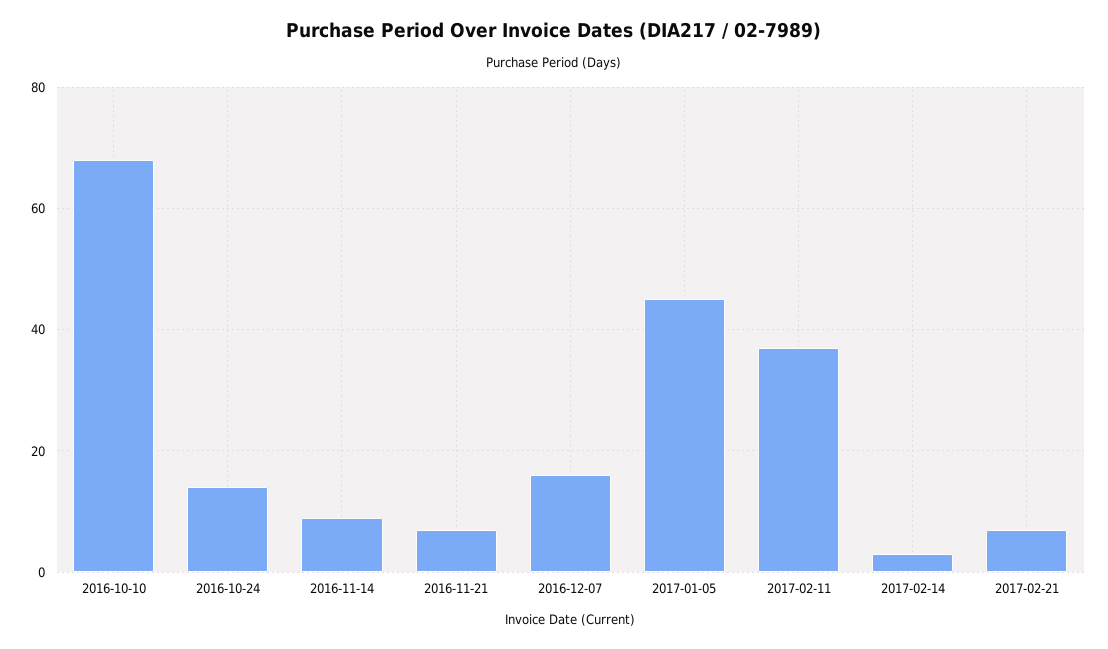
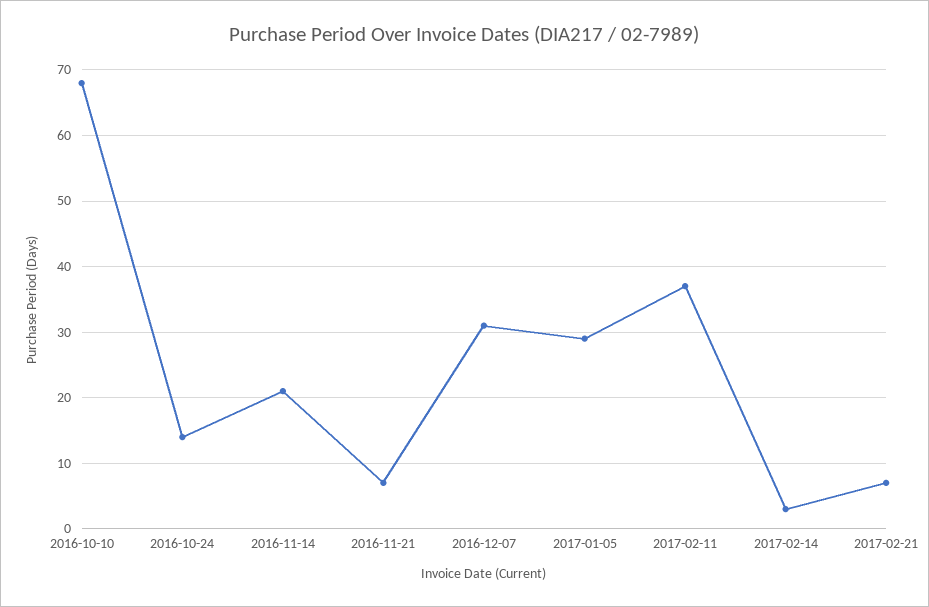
2016-11-14: 10 -> 21
2016-12-07: 15 -> 31
2017-01-05: 45 -> 29

